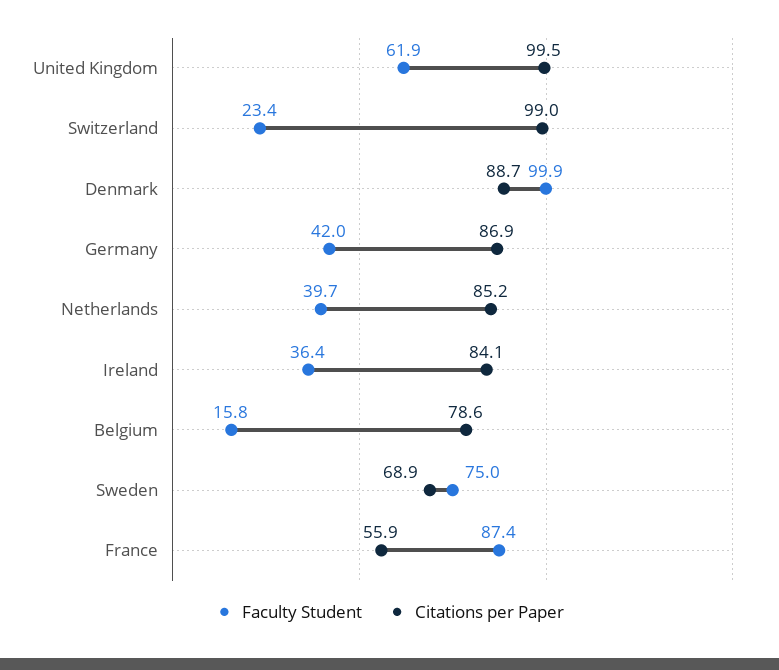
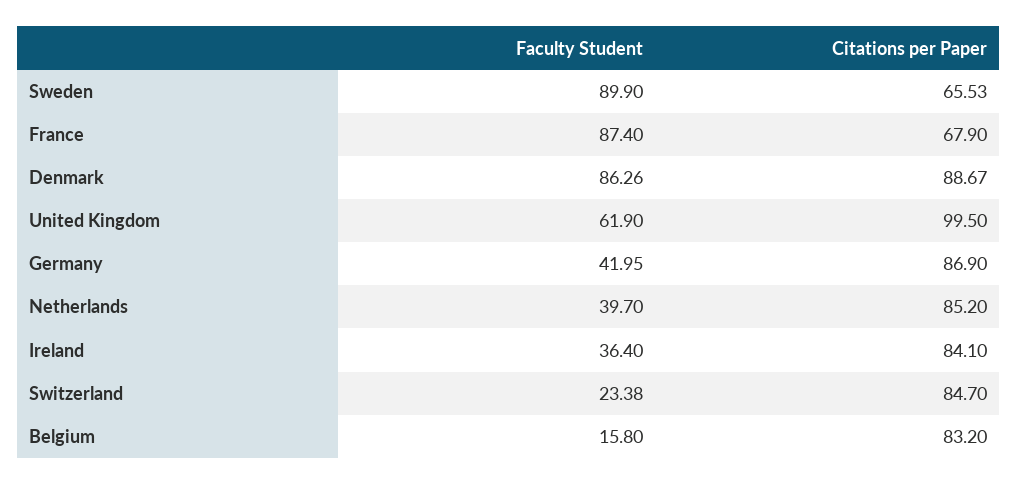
Citations per Paper, Switzerland: 99 -> 84.7
Faculty Student, Denmark: 99.9 -> 86.26
Citations per Paper, Belgium: 78.6 -> 83.2
Faculty Student, Sweden: 75 -> 89.9
Citations per Paper, Sweden: 68.9 -> 65.53
Citations per Paper, France: 55.9 -> 67.9

